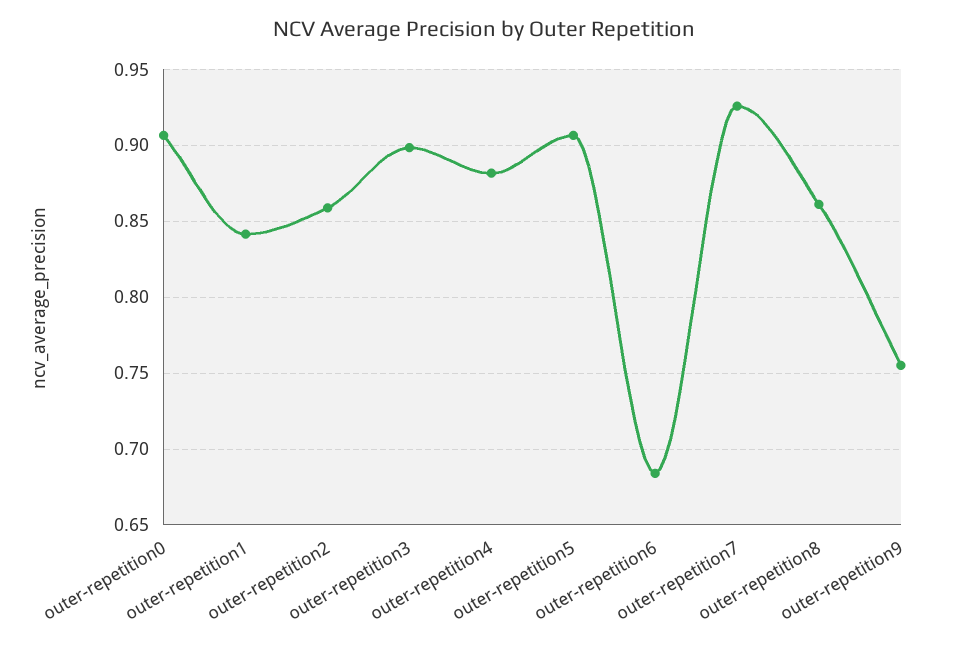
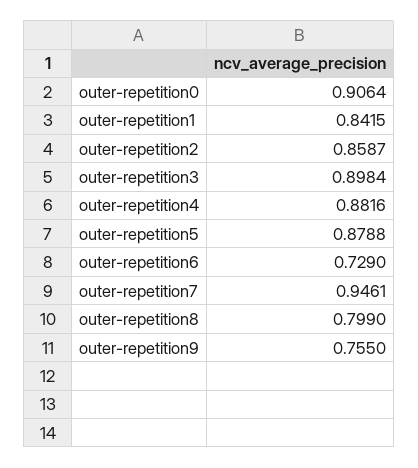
outer-repetition5: 0.905 -> 0.8788
outer-repetition6: 0.685 -> 0.729
outer-repetition7: 0.925 -> 0.9461
outer-repetition8: 0.86 -> 0.799

